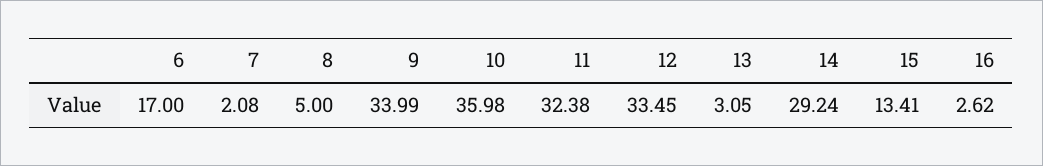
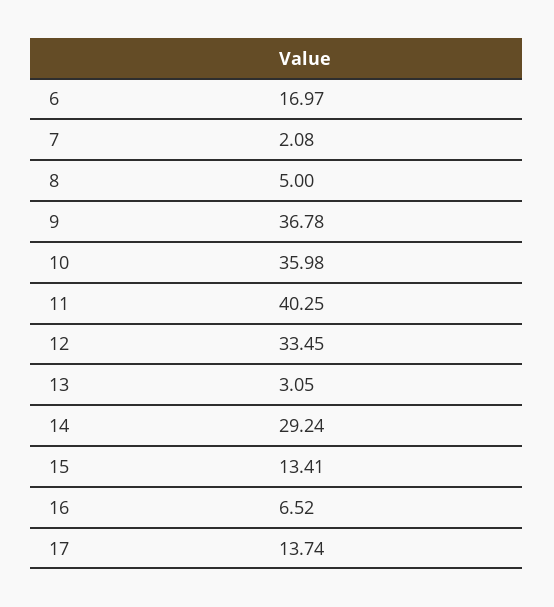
6: 17 -> 16.97
9: 33.99 -> 36.78
11: 32.38 -> 40.25
16: 2.62 -> 6.52
17: none -> 13.74

